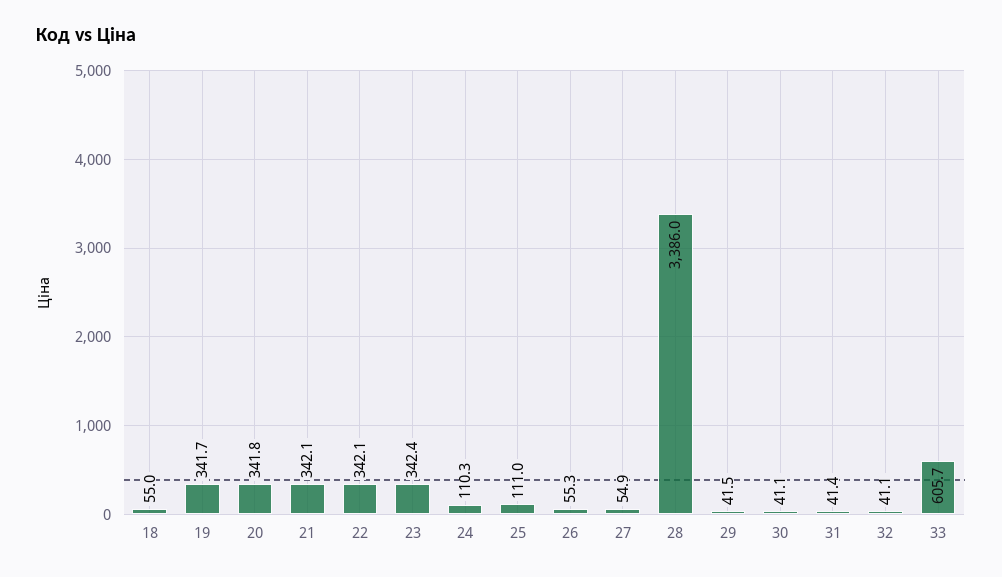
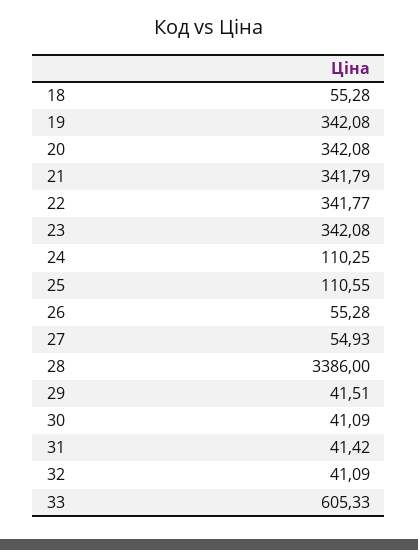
18: 55 -> 55.28
19: 341.7 -> 342.08
20: 341.8 -> 342.08
21: 342.1 -> 341.79
22: 342.1 -> 341.77
23: 342.4 -> 342.08
25: 111 -> 110.55
33: 605.7 -> 605.33

